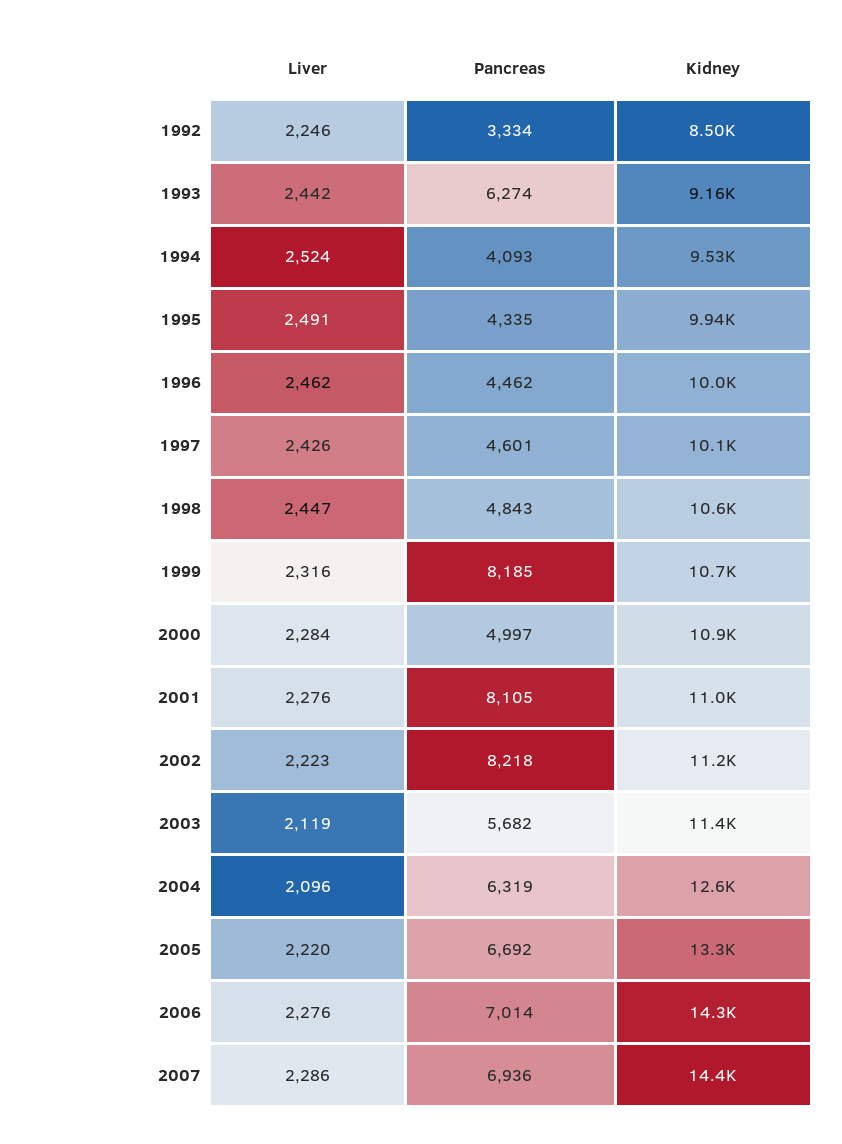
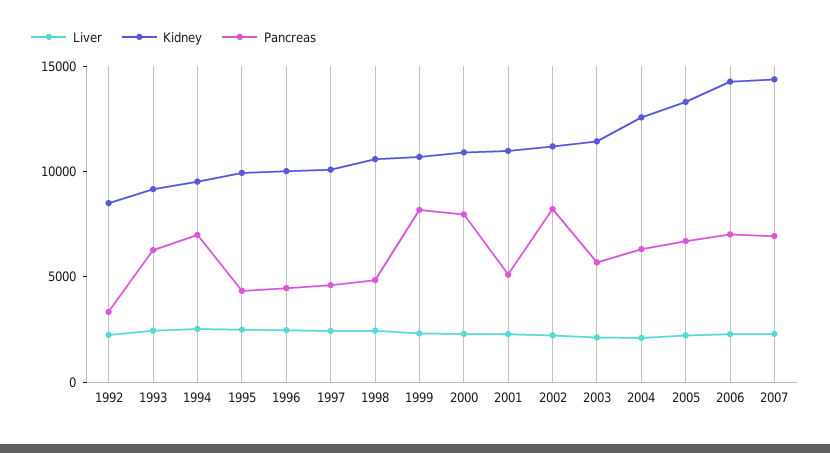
Pancreas, 1994: 4093 -> 7000
Pancreas, 2000: 4997 -> 8000
Pancreas, 2001: 8105 -> 5000

